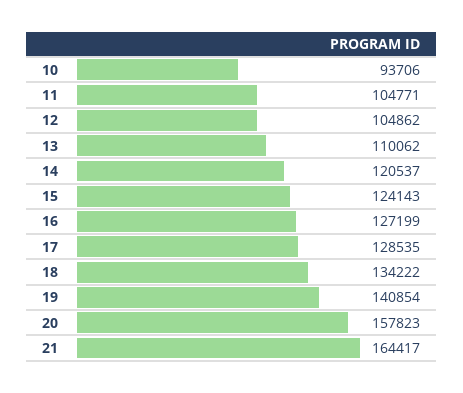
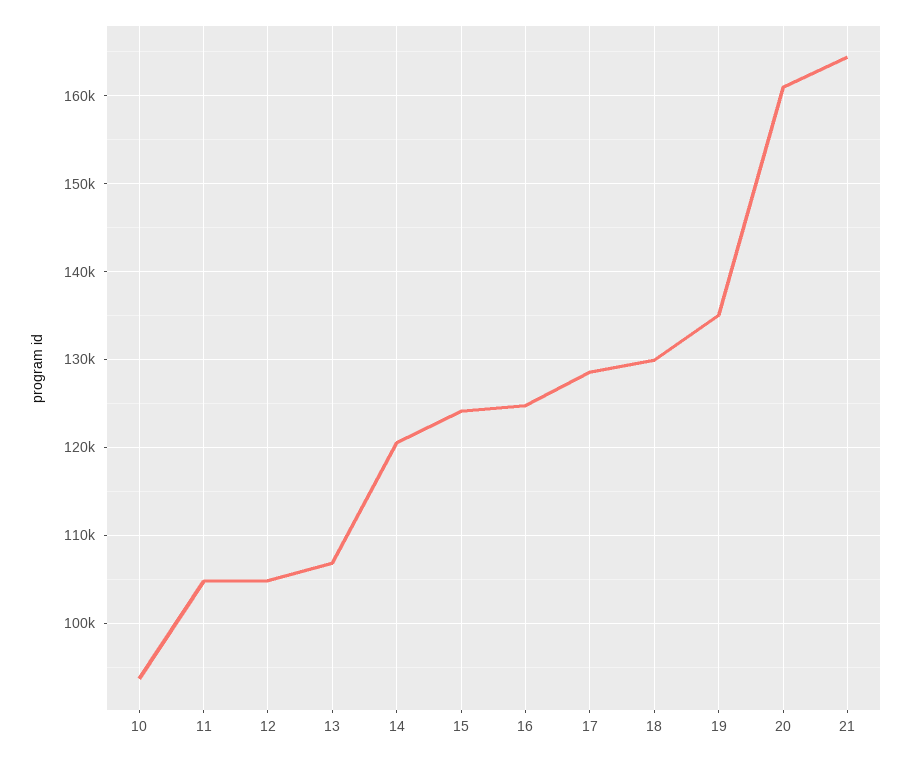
13: 110062 -> 107000
16: 127199 -> 125000
18: 134222 -> 130000
19: 140854 -> 135000
20: 157823 -> 161000

